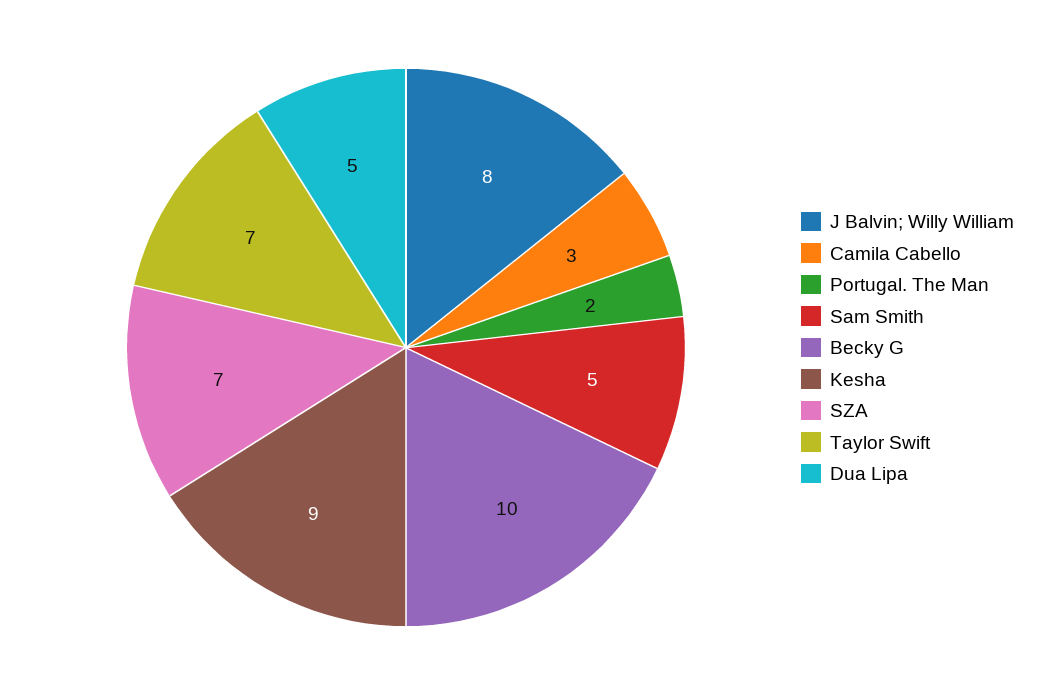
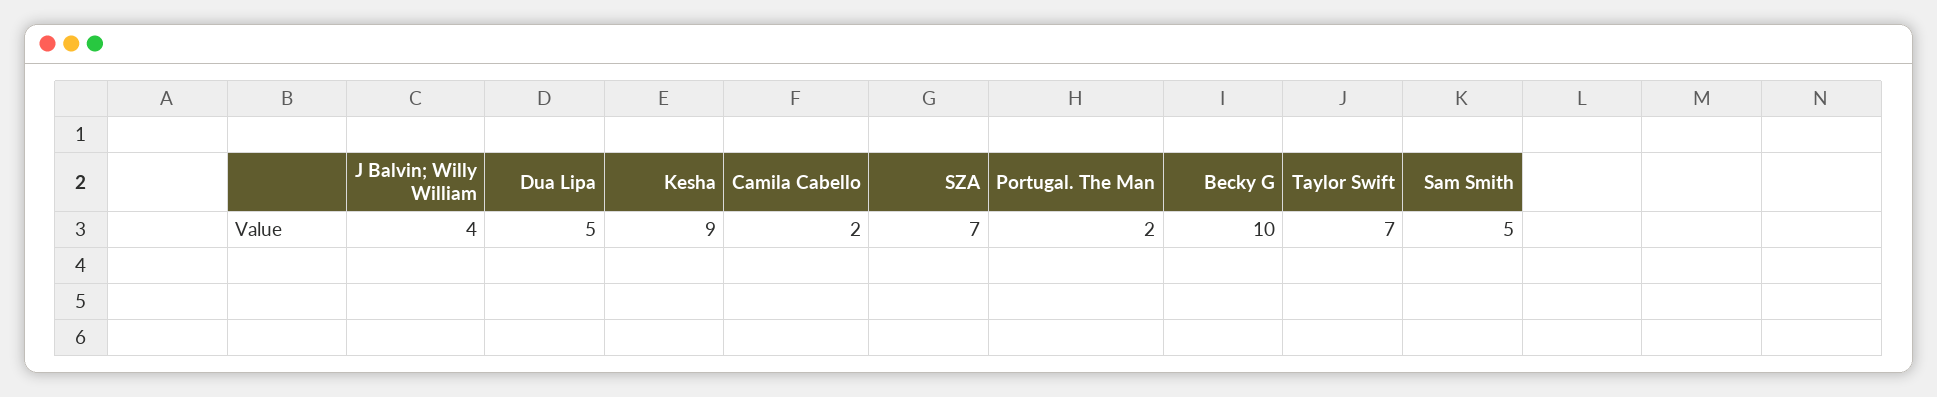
J Balvin; Willy William: 8 -> 4
Camila Cabello: 3 -> 2

